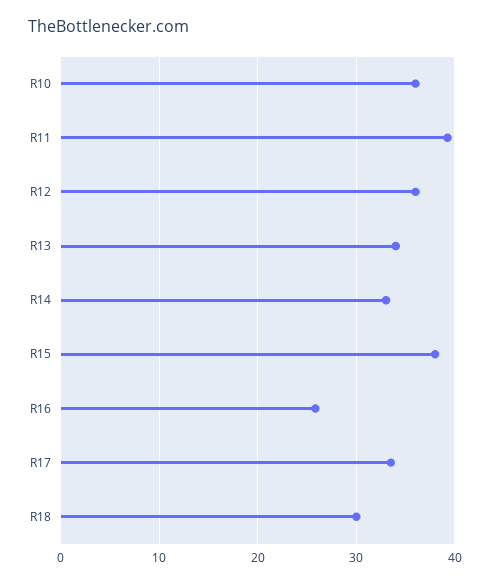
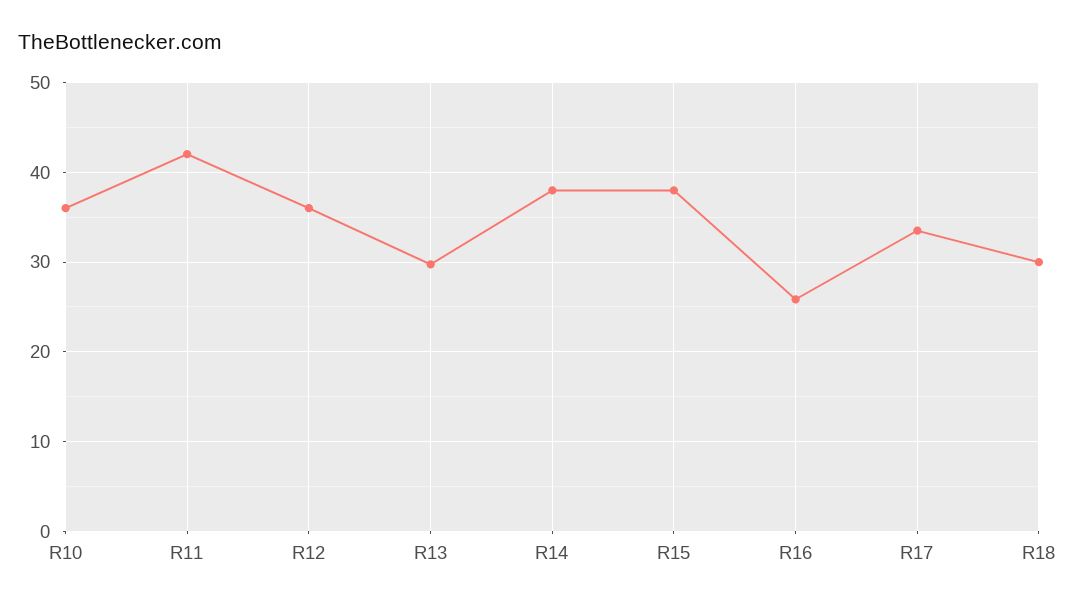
R11: 39 -> 42
R13: 34 -> 30
R14: 33 -> 38

